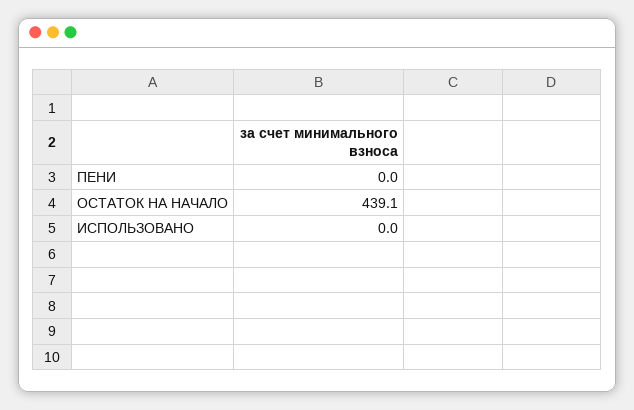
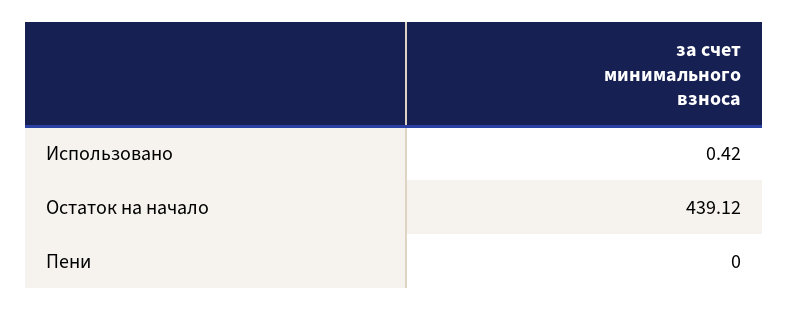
ИСПОЛЬЗОВАНО: 0 -> 0.42

